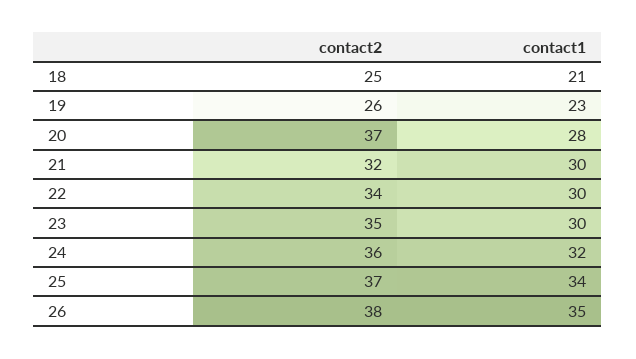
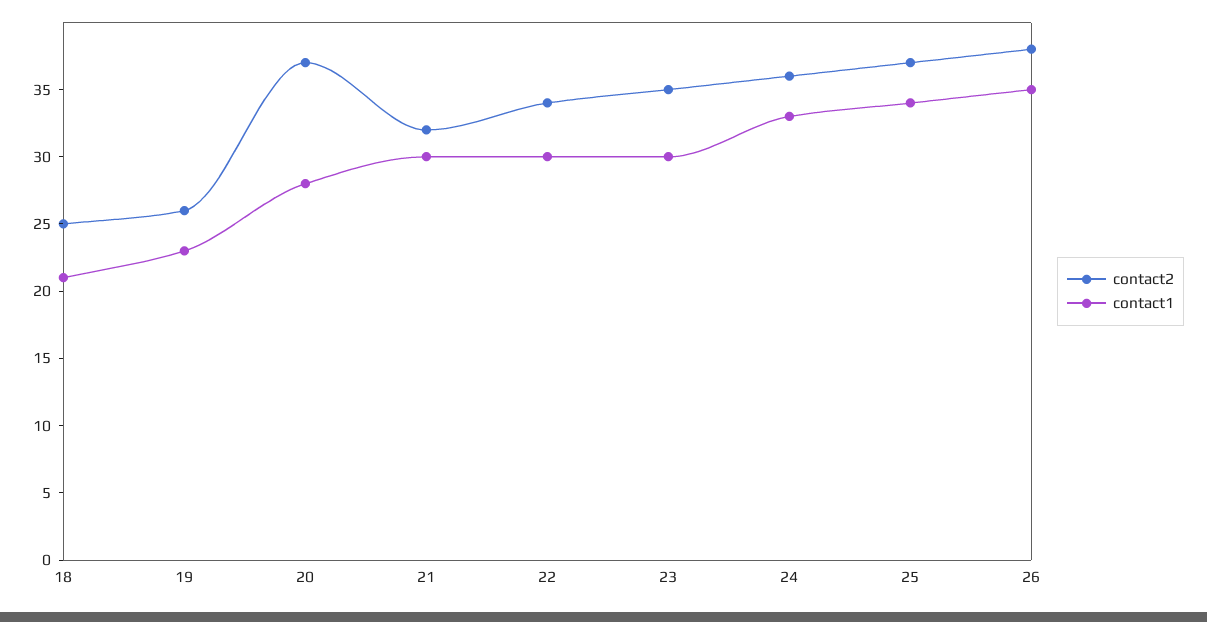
contact1, 24: 32 -> 33

